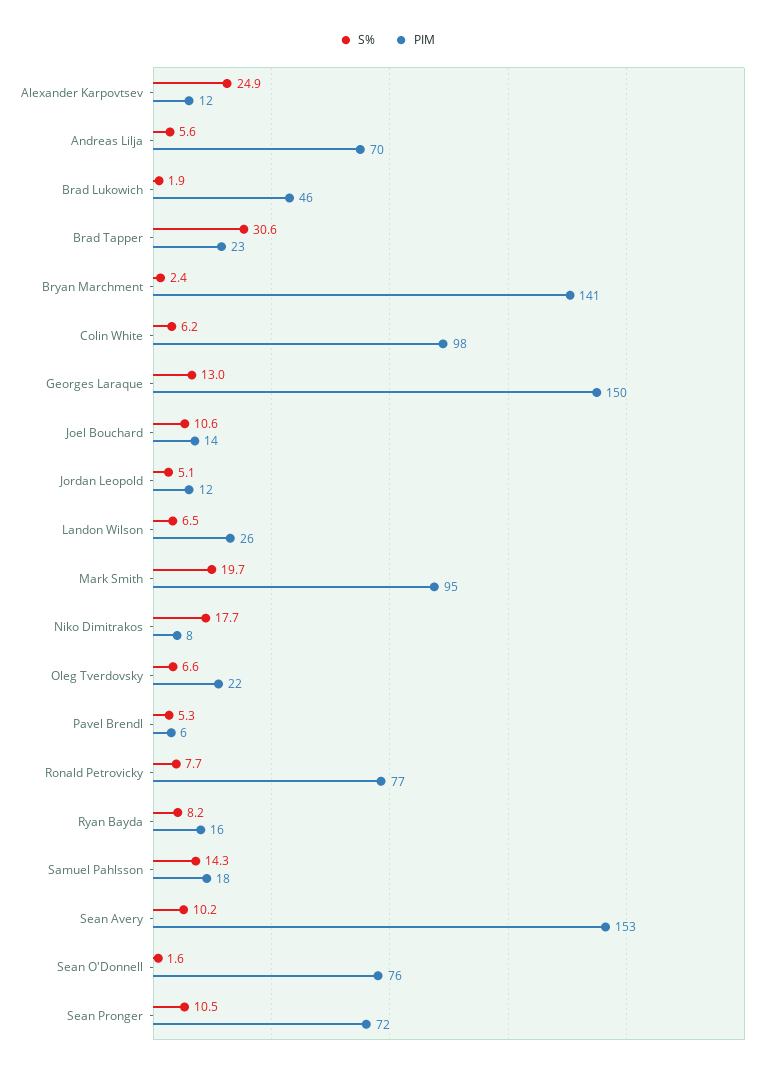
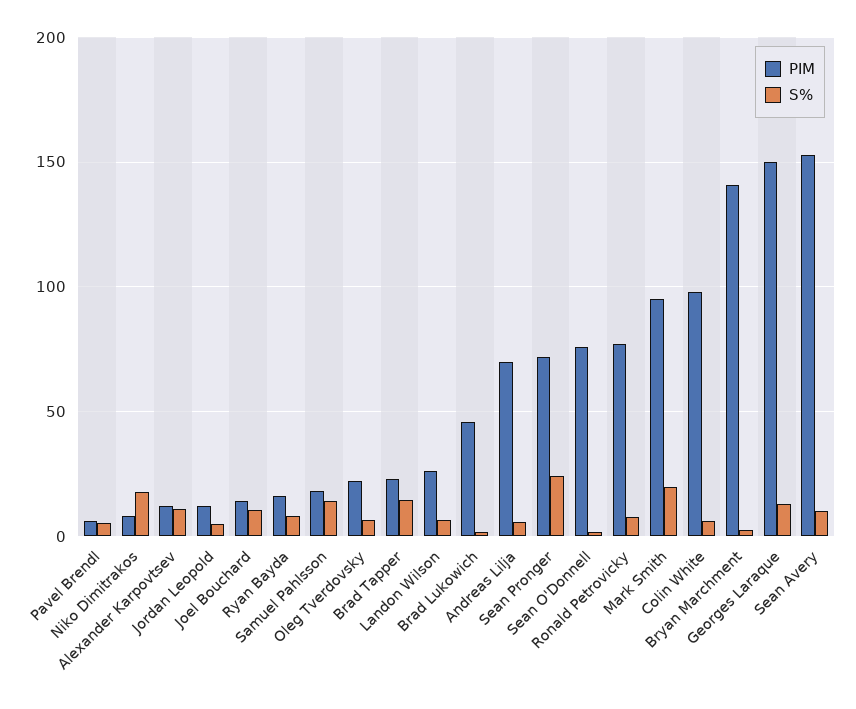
S%, Alexander Karpovtsev: 24.9 -> 10
S%, Brad Tapper: 30.6 -> 15
S%, Sean Pronger: 10.5 -> 25

